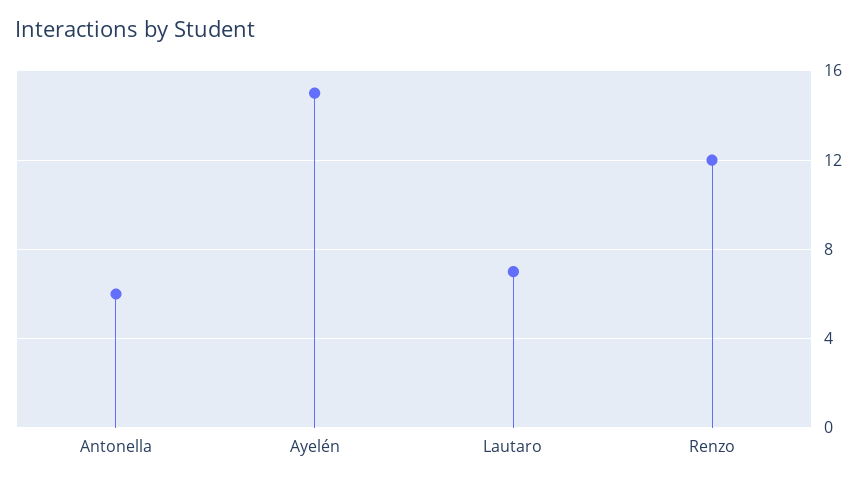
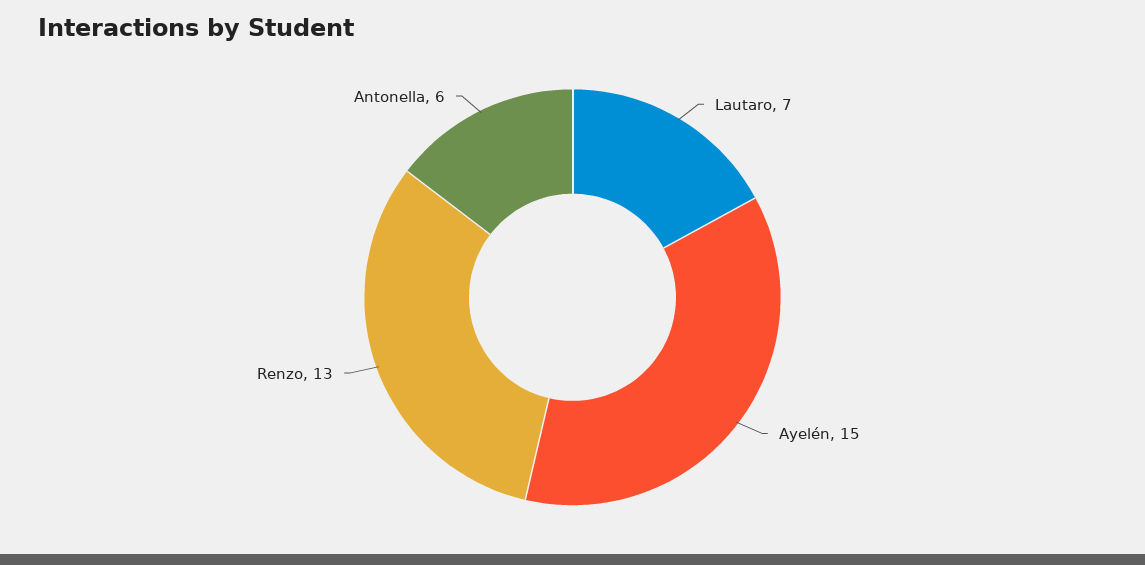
Renzo: 12 -> 13

